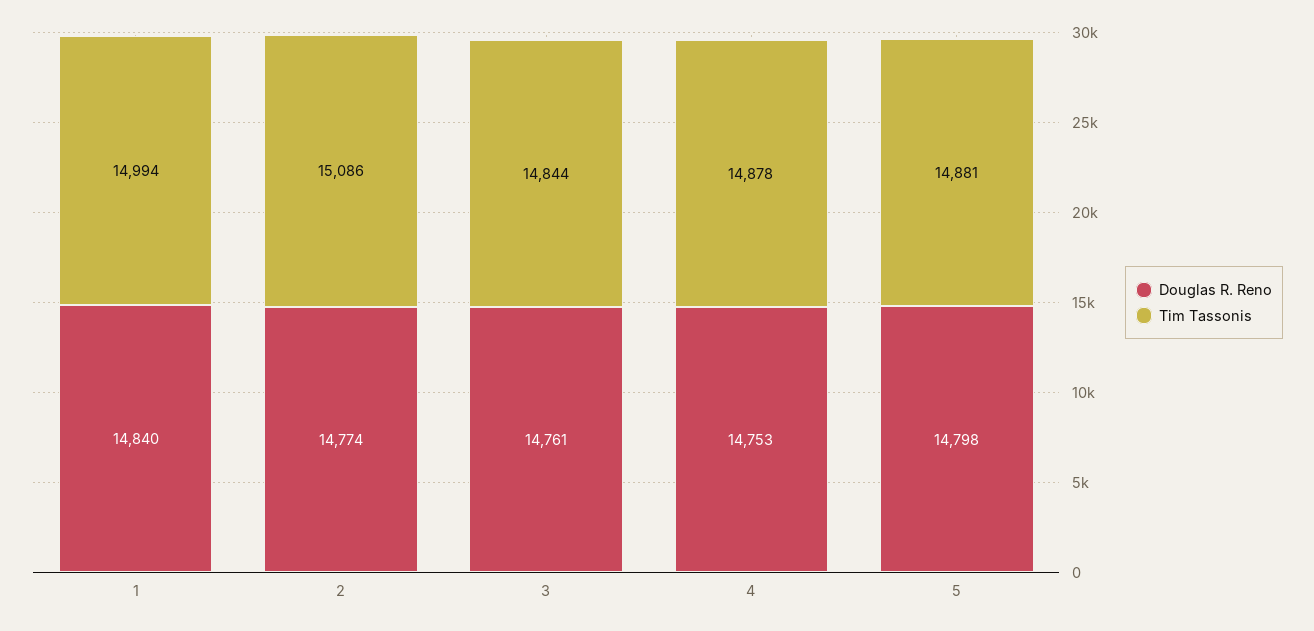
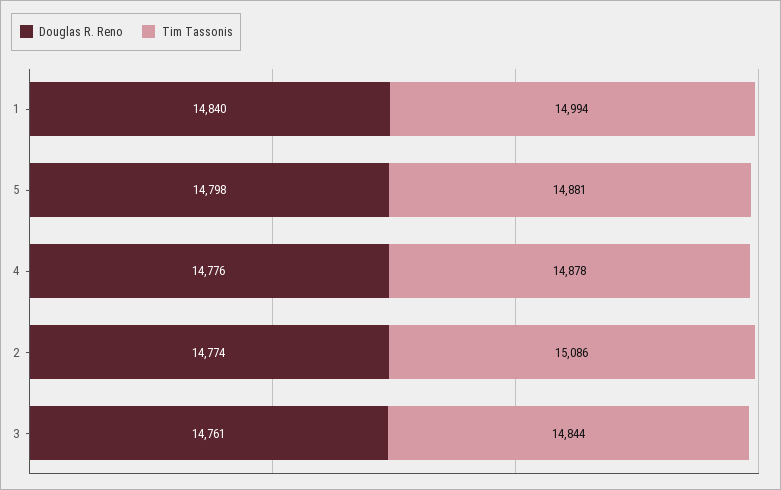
Douglas R. Reno, 4: 14753 -> 14776

